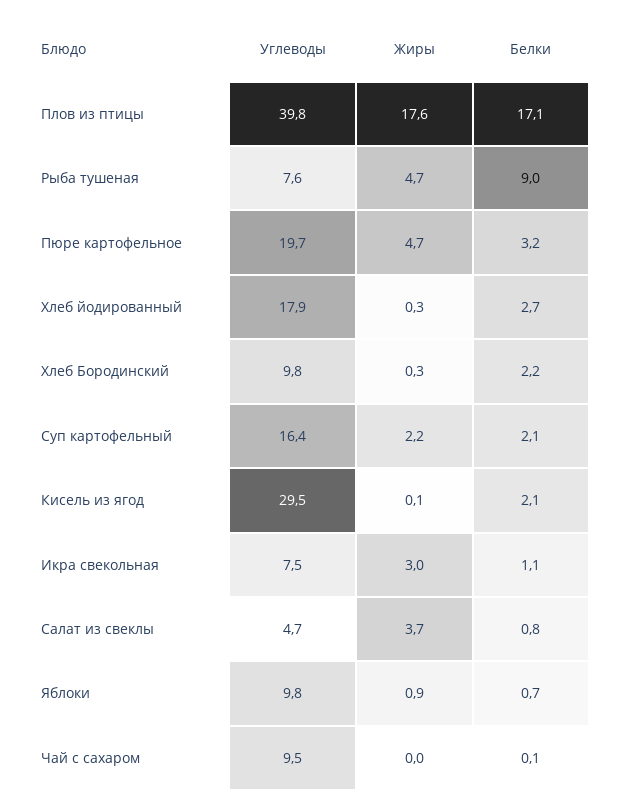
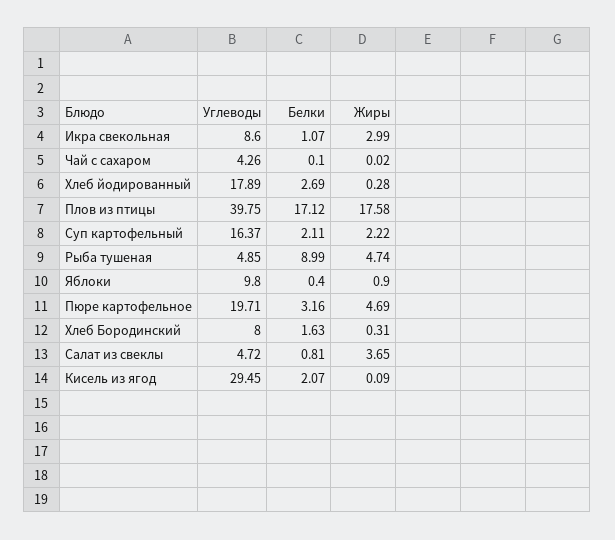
Углеводы, Рыба тушеная: 7.6 -> 4.85
Углеводы, Хлеб Бородинский: 9.8 -> 8
Белки, Хлеб Бородинский: 2.2 -> 1.63
Углеводы, Икра свекольная: 7.5 -> 8.6
Белки, Яблоки: 0.7 -> 0.4
Углеводы, Чай с сахаром: 9.5 -> 4.26

